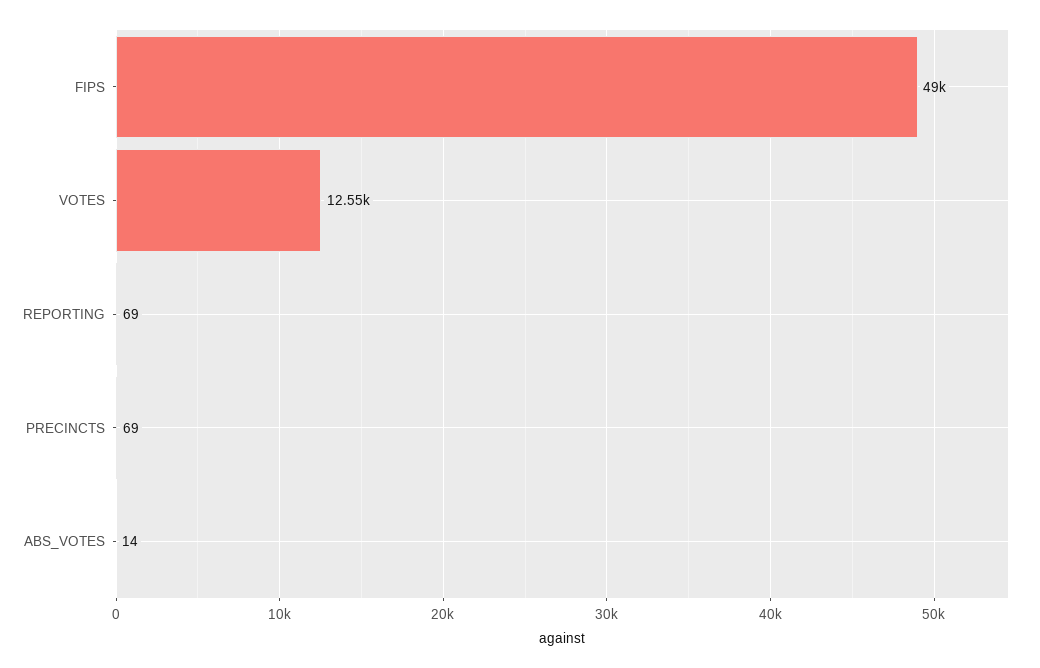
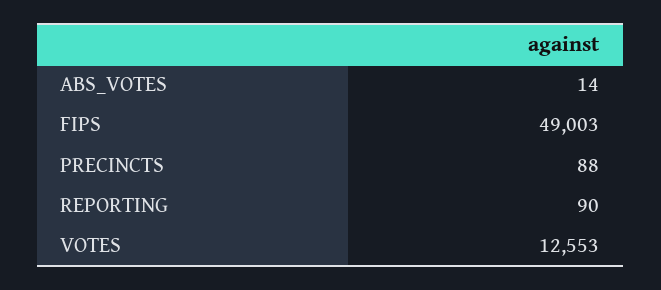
REPORTING: 69 -> 90
PRECINCTS: 69 -> 88

